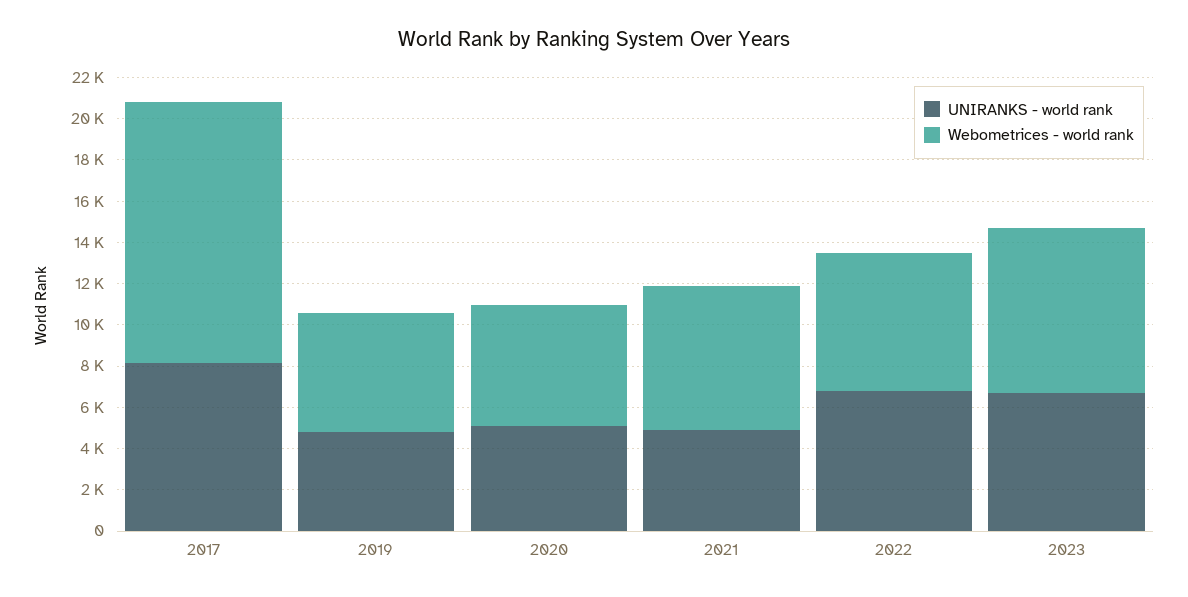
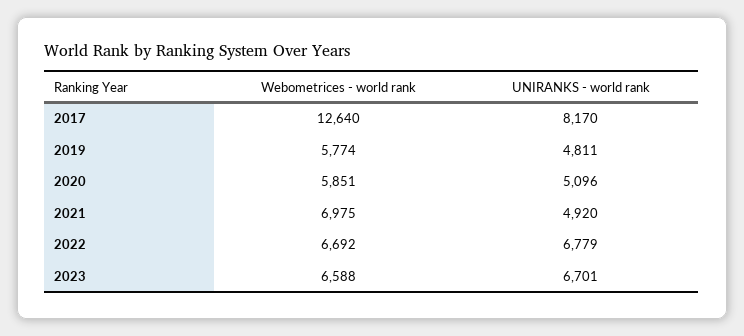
Webometrices - world rank, 2023: 8000 -> 6588

